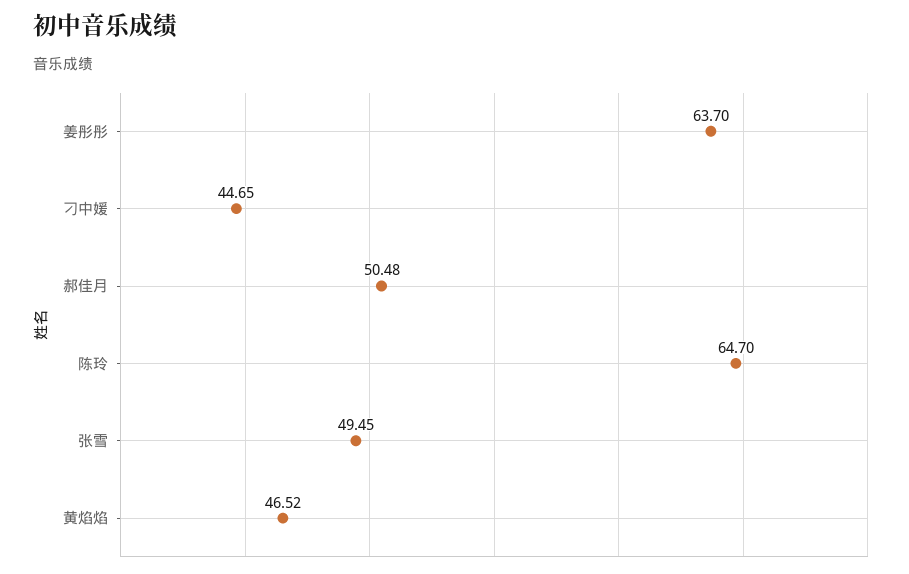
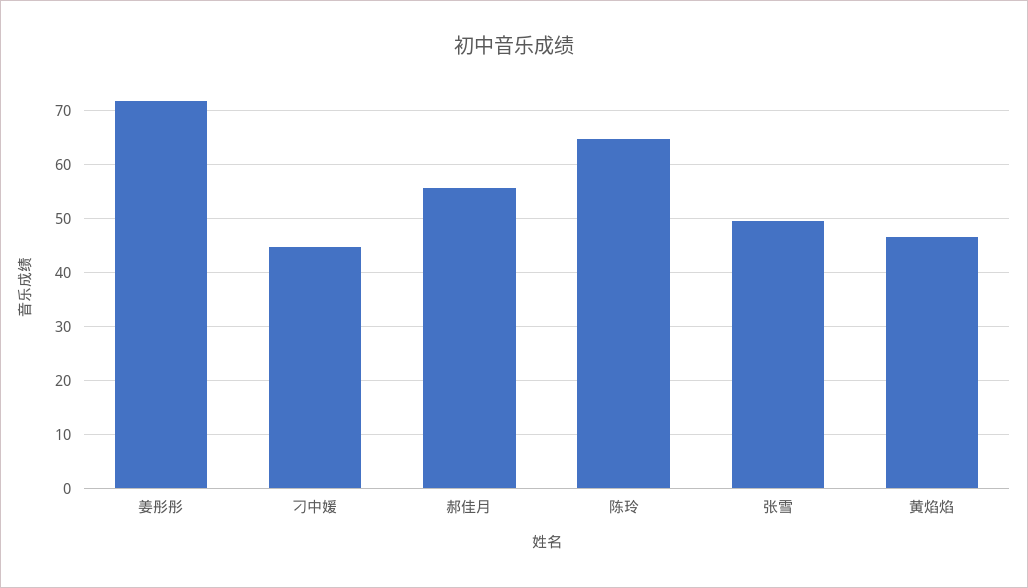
姜彤彤: 63.7 -> 72
郝佳月: 50.48 -> 56

